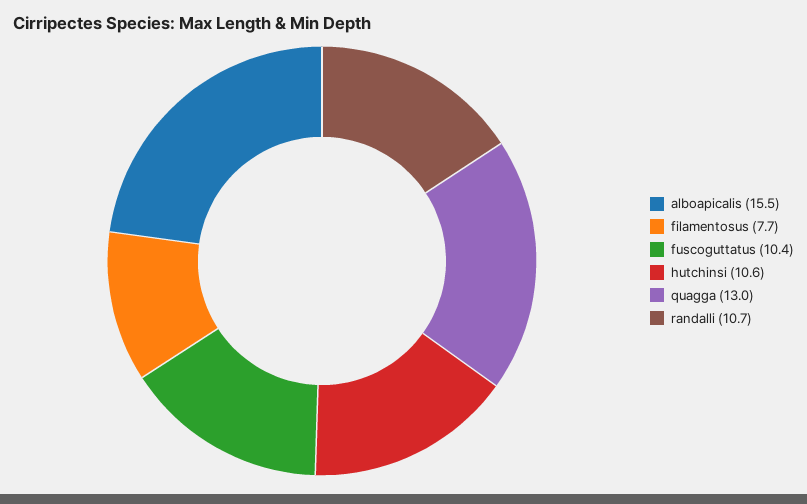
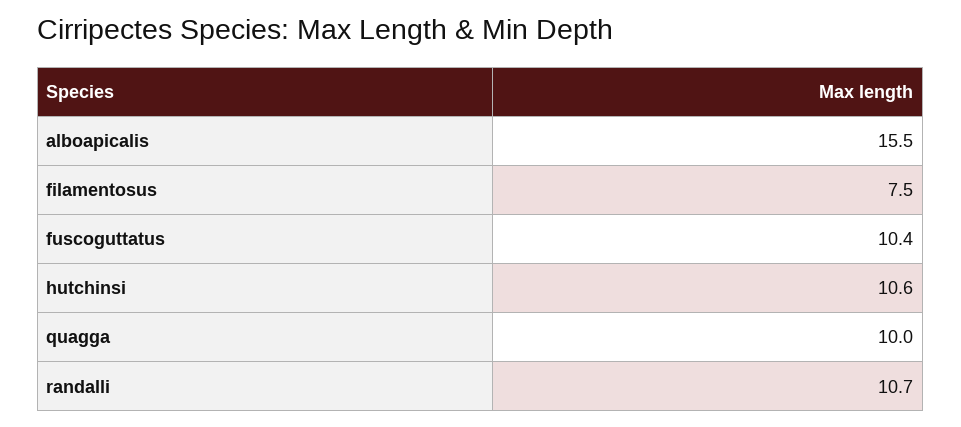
filamentosus: 7.7 -> 7.5
quagga: 13 -> 10

